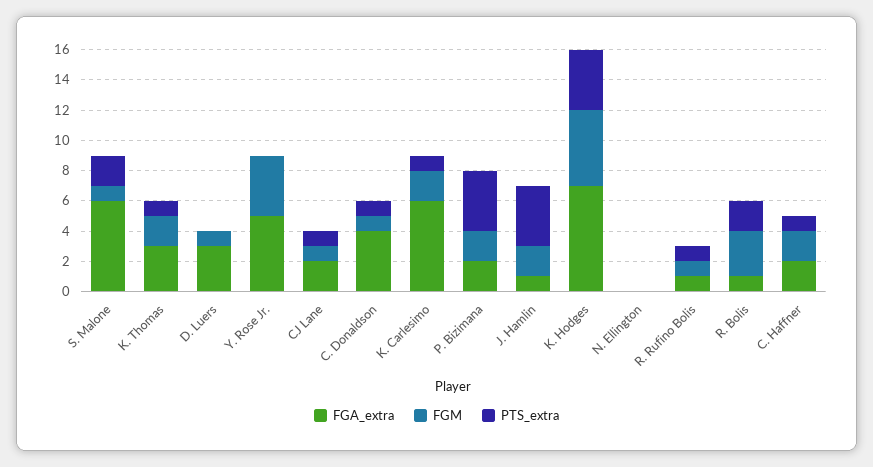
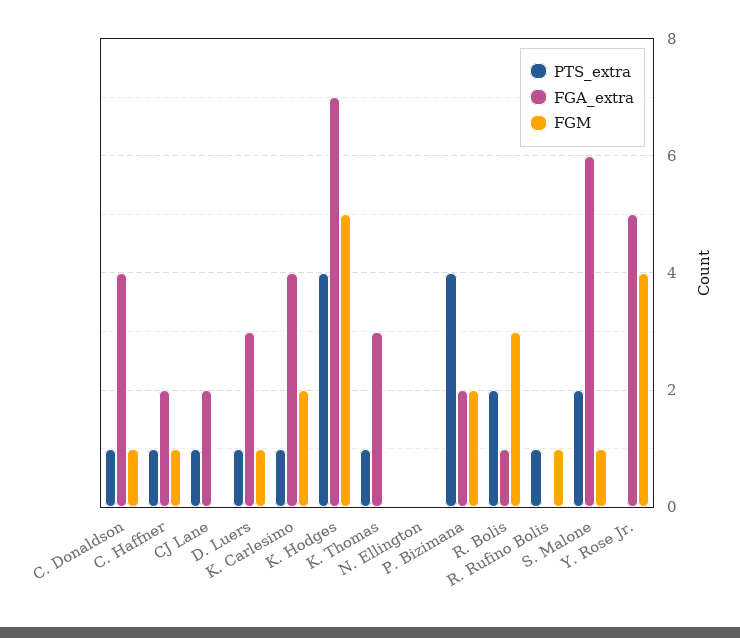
FGM, K. Thomas: 2 -> 0
PTS_extra, D. Luers: 0 -> 1
FGM, CJ Lane: 1 -> 0
FGA_extra, K. Carlesimo: 6 -> 4
FGA_extra, J. Hamlin: 1 -> none
FGM, J. Hamlin: 2 -> none
PTS_extra, J. Hamlin: 4 -> none
FGA_extra, R. Rufino Bolis: 1 -> 0
FGM, C. Haffner: 2 -> 1

